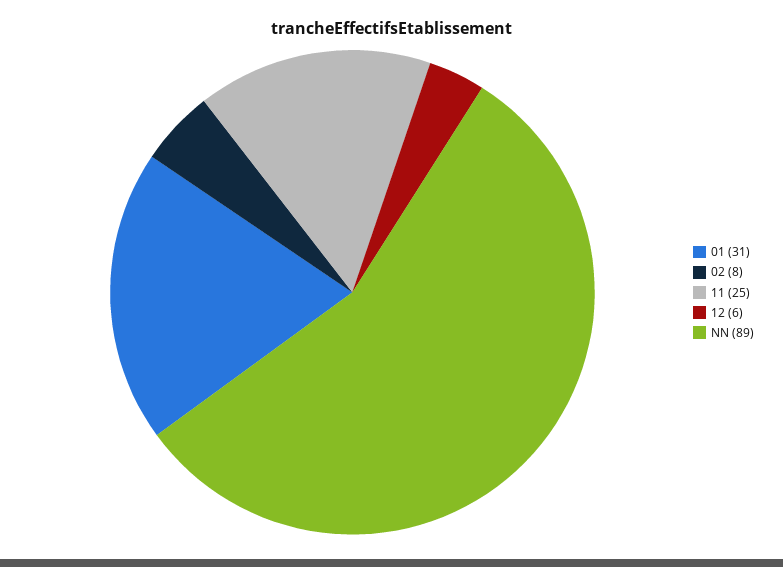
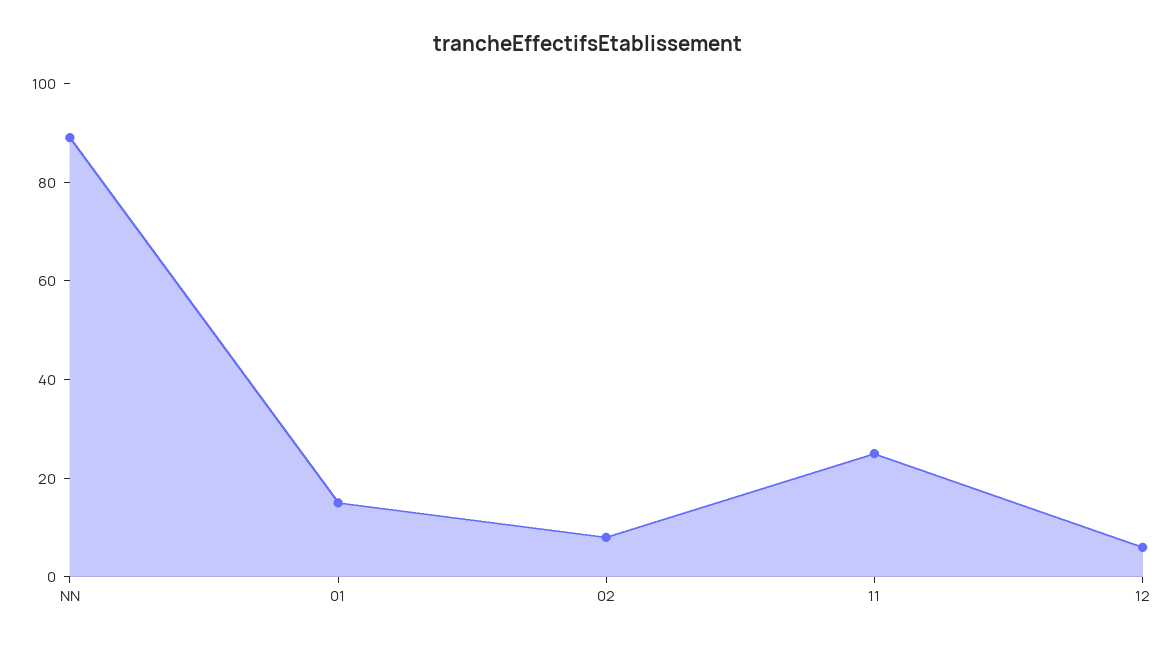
01: 31 -> 15

